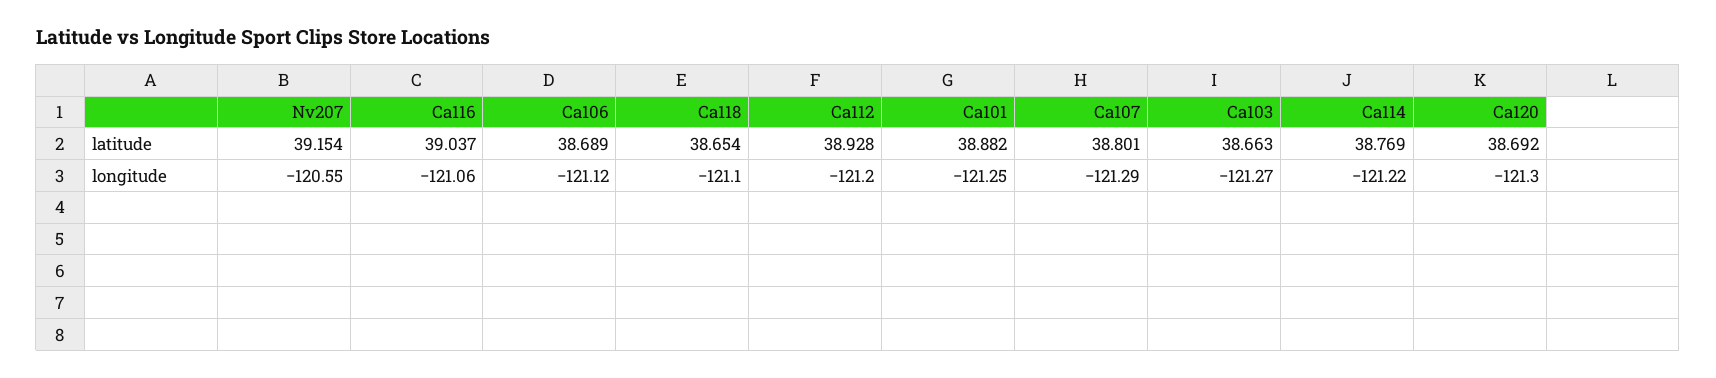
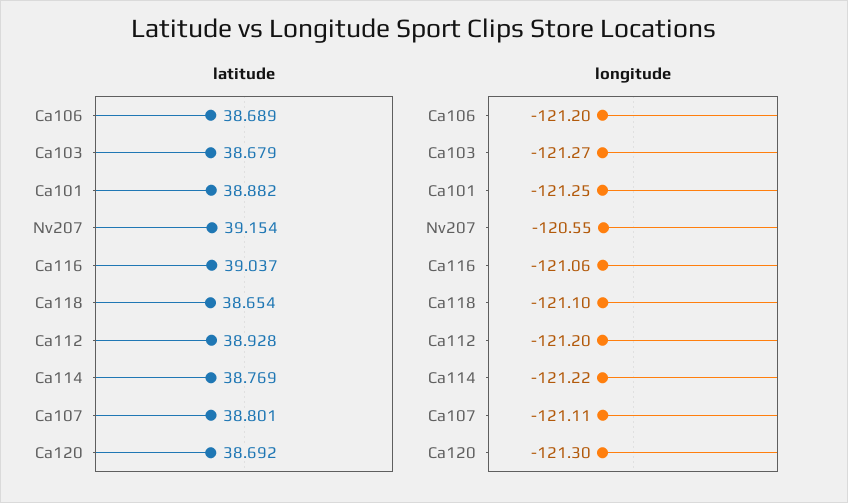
latitude, Ca103: 38.663 -> 38.679
longitude, Ca106: -121.12 -> -121.2
longitude, Ca107: -121.29 -> -121.11

